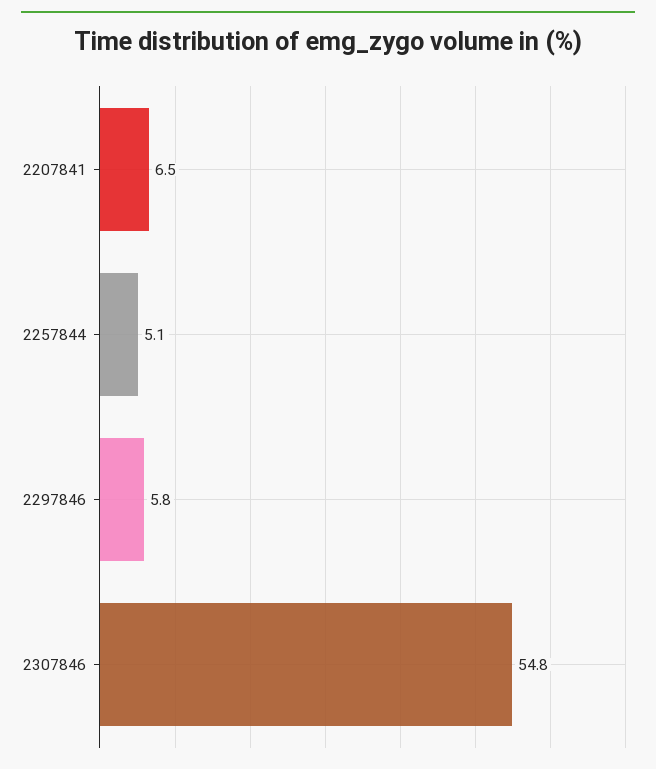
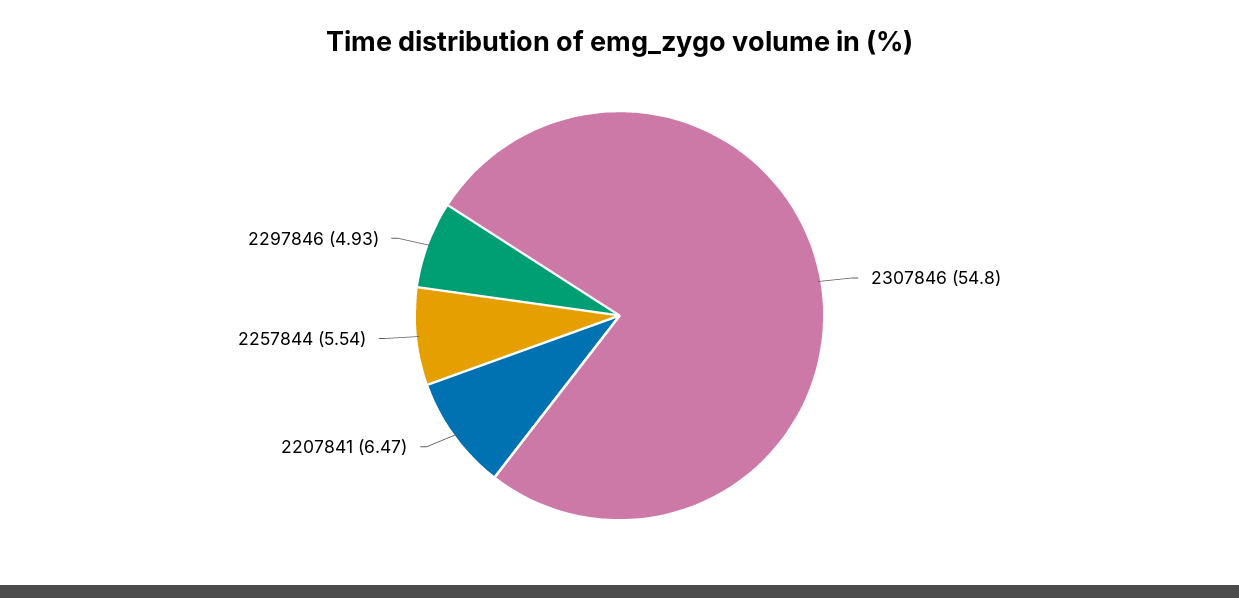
2257844: 5.1 -> 5.54
2297846: 5.8 -> 4.93

